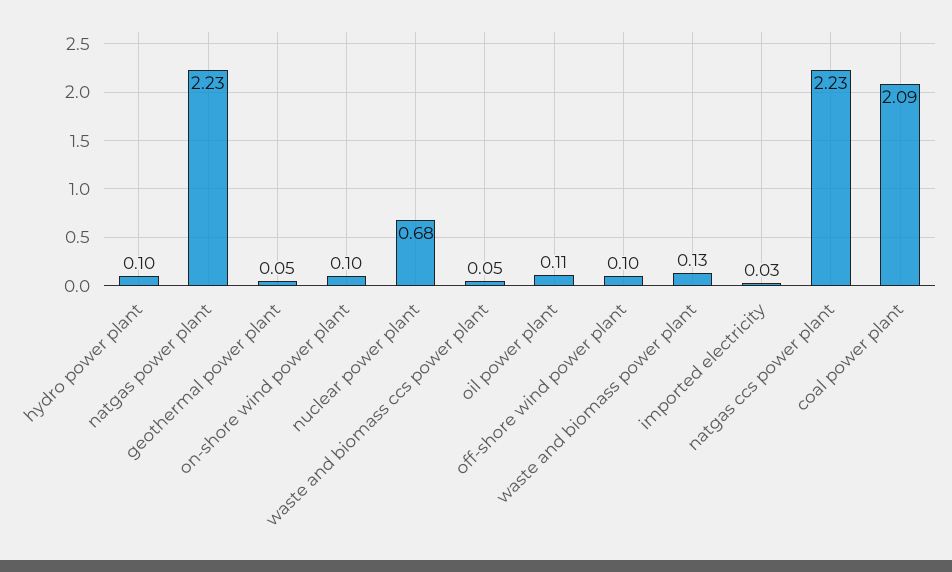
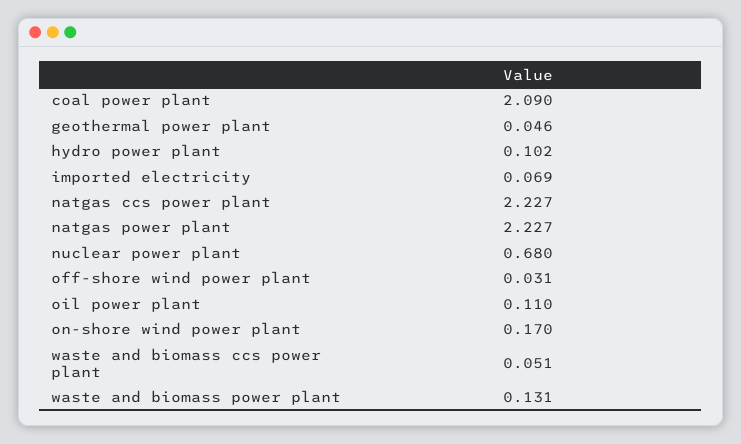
on-shore wind power plant: 0.1 -> 0.17
off-shore wind power plant: 0.1 -> 0.031
imported electricity: 0.03 -> 0.069

